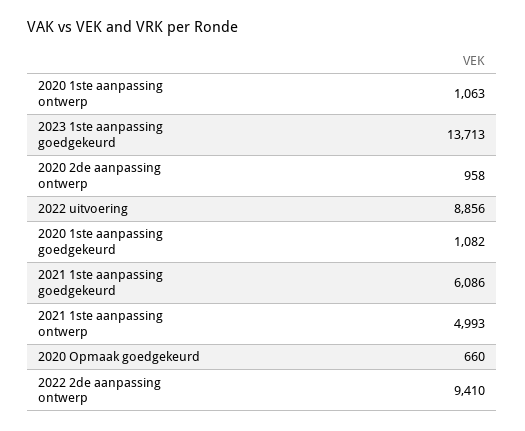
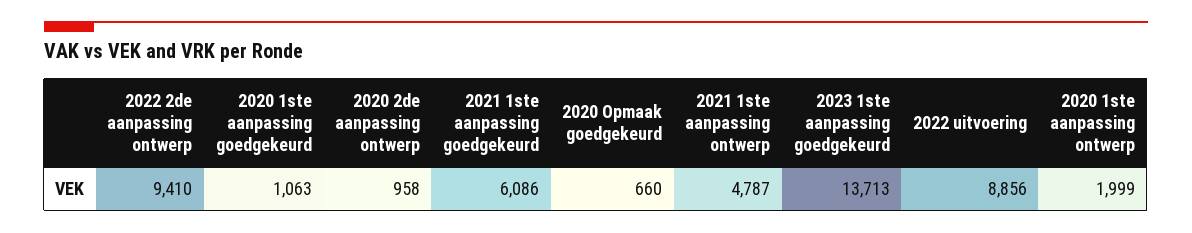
2020 1ste aanpassing ontwerp: 1063 -> 1999
2020 1ste aanpassing goedgekeurd: 1082 -> 1063
2021 1ste aanpassing ontwerp: 4993 -> 4787

